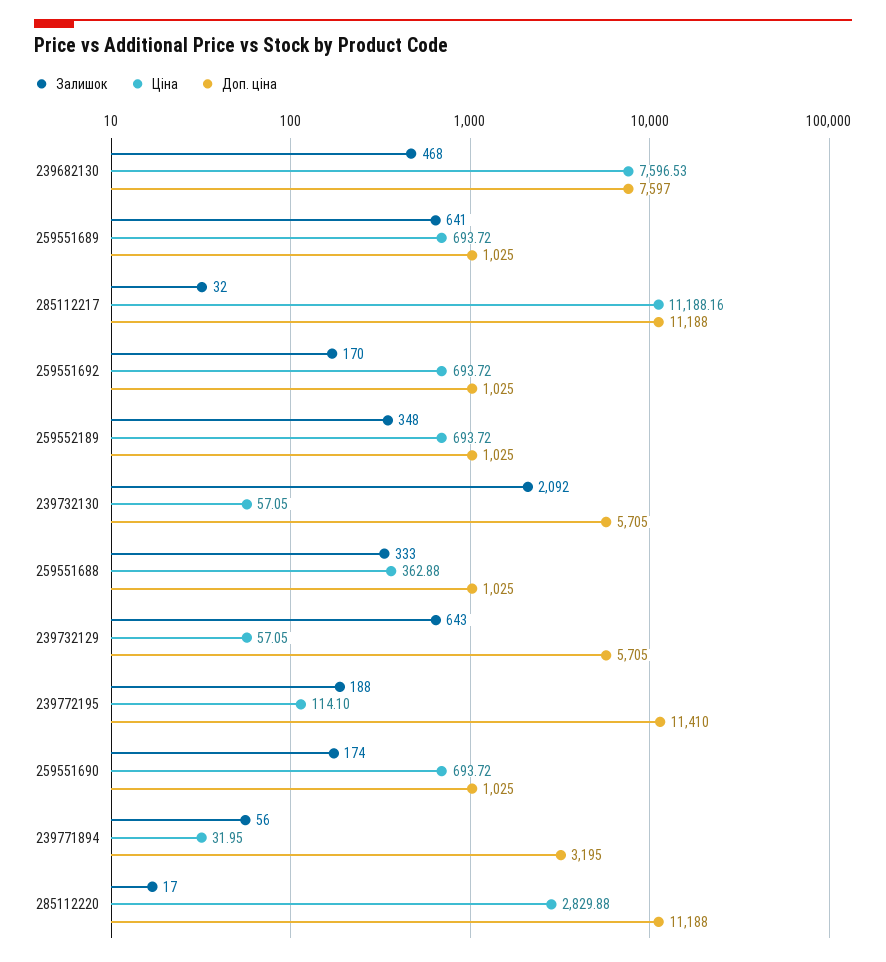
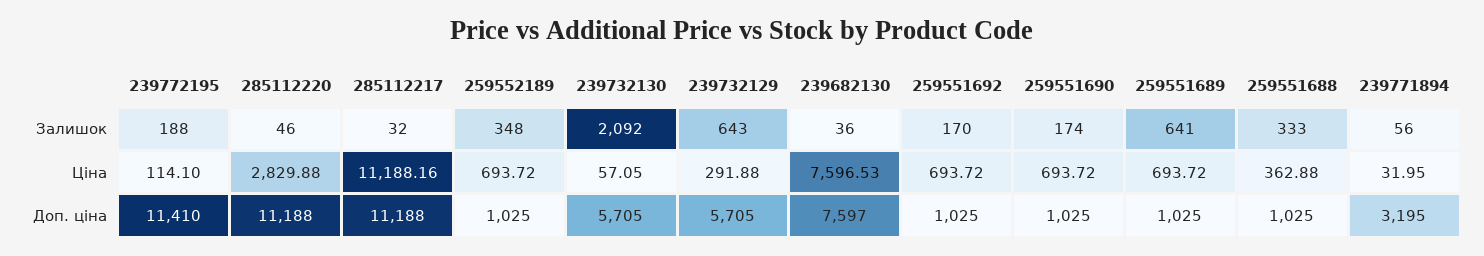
Залишок, 239682130: 468 -> 36
Ціна, 239732129: 57.05 -> 291.88
Залишок, 285112220: 17 -> 46

